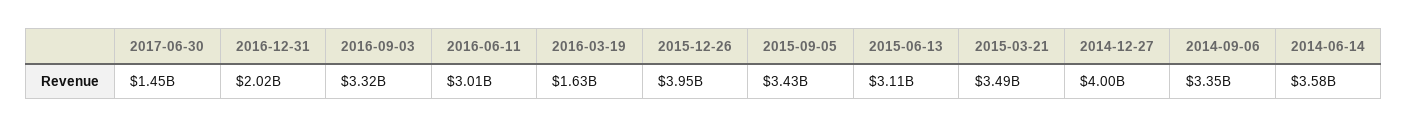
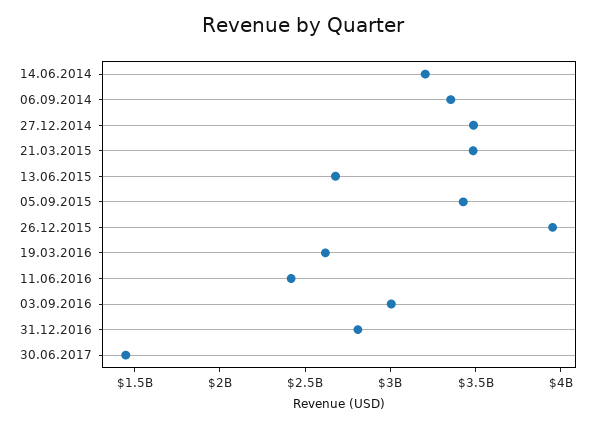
2016-12-31: 2020000000 -> 2800000000
2016-09-03: 3320000000 -> 3000000000
2016-06-11: 3010000000 -> 2400000000
2016-03-19: 1630000000 -> 2600000000
2015-06-13: 3110000000 -> 2700000000
2014-12-27: 4000000000 -> 3500000000
2014-06-14: 3580000000 -> 3200000000

